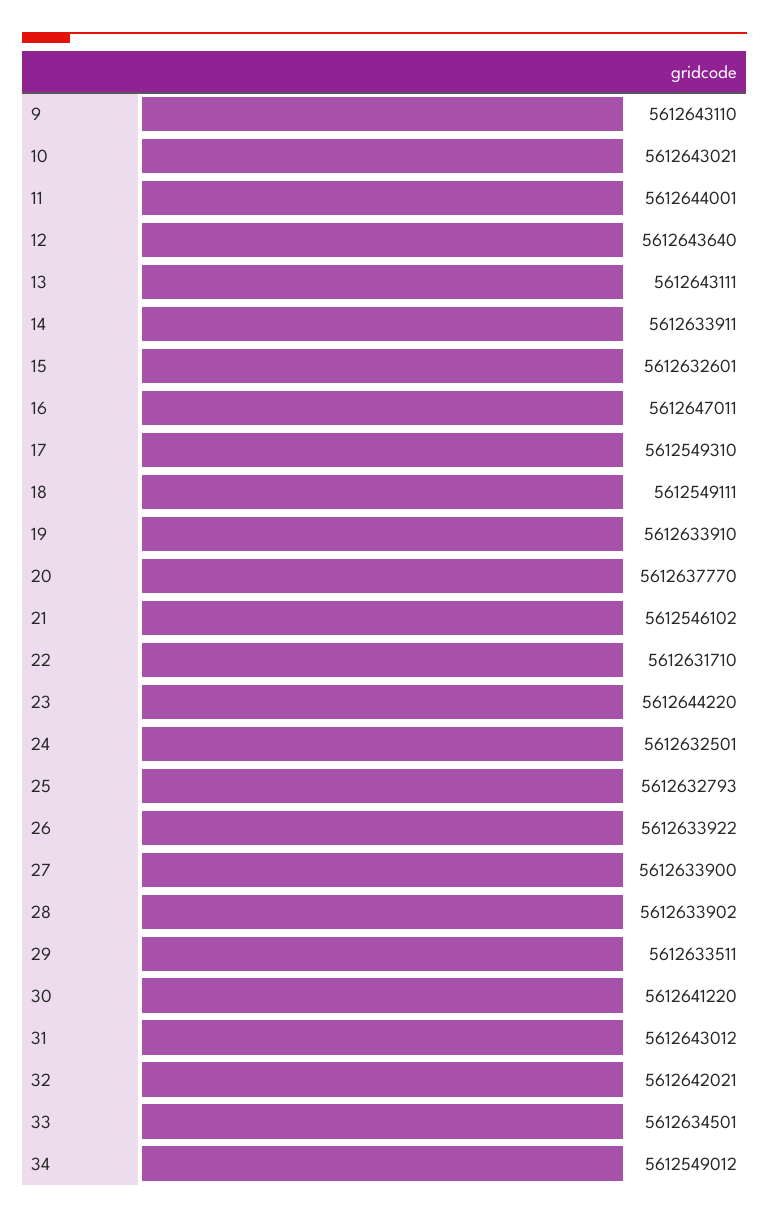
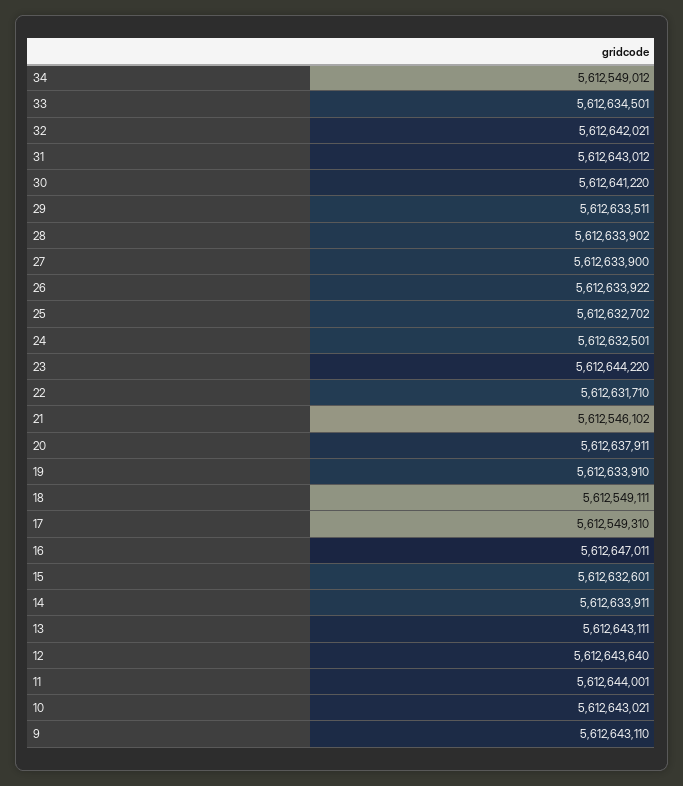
20: 5612637770 -> 5612637911
25: 5612632793 -> 5612632702

